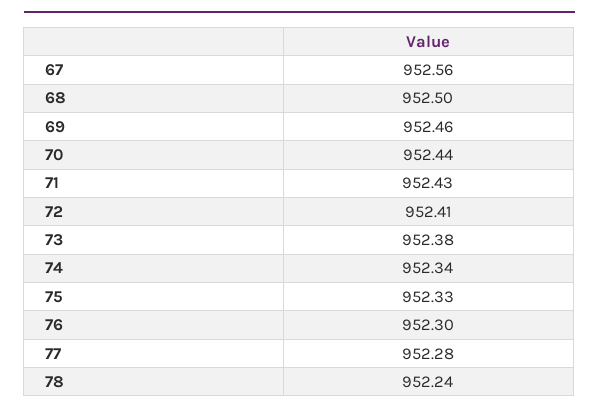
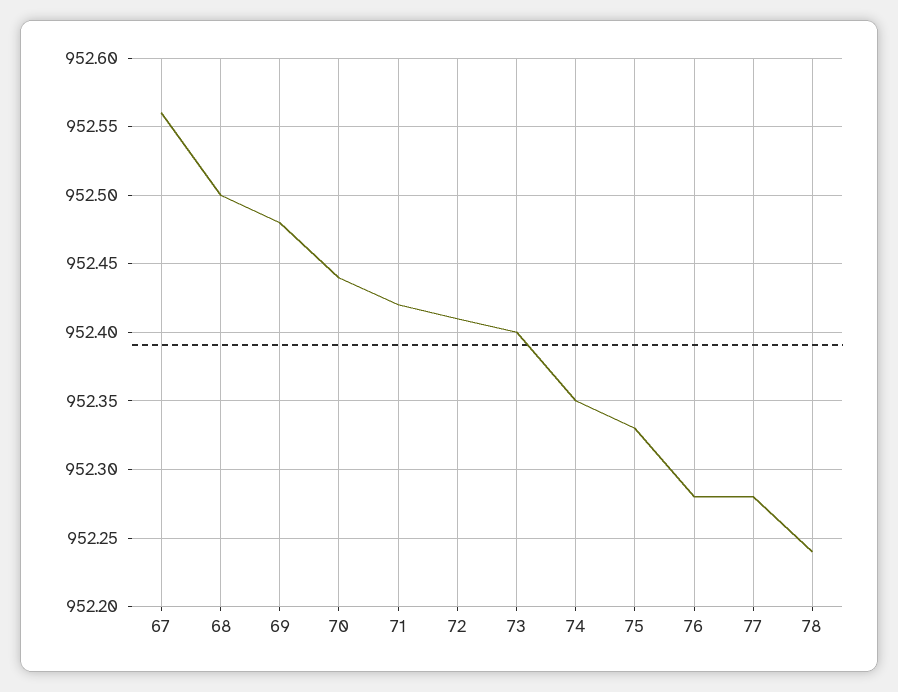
69: 952.46 -> 952.48
71: 952.43 -> 952.42
73: 952.38 -> 952.4
74: 952.34 -> 952.35
76: 952.3 -> 952.28

